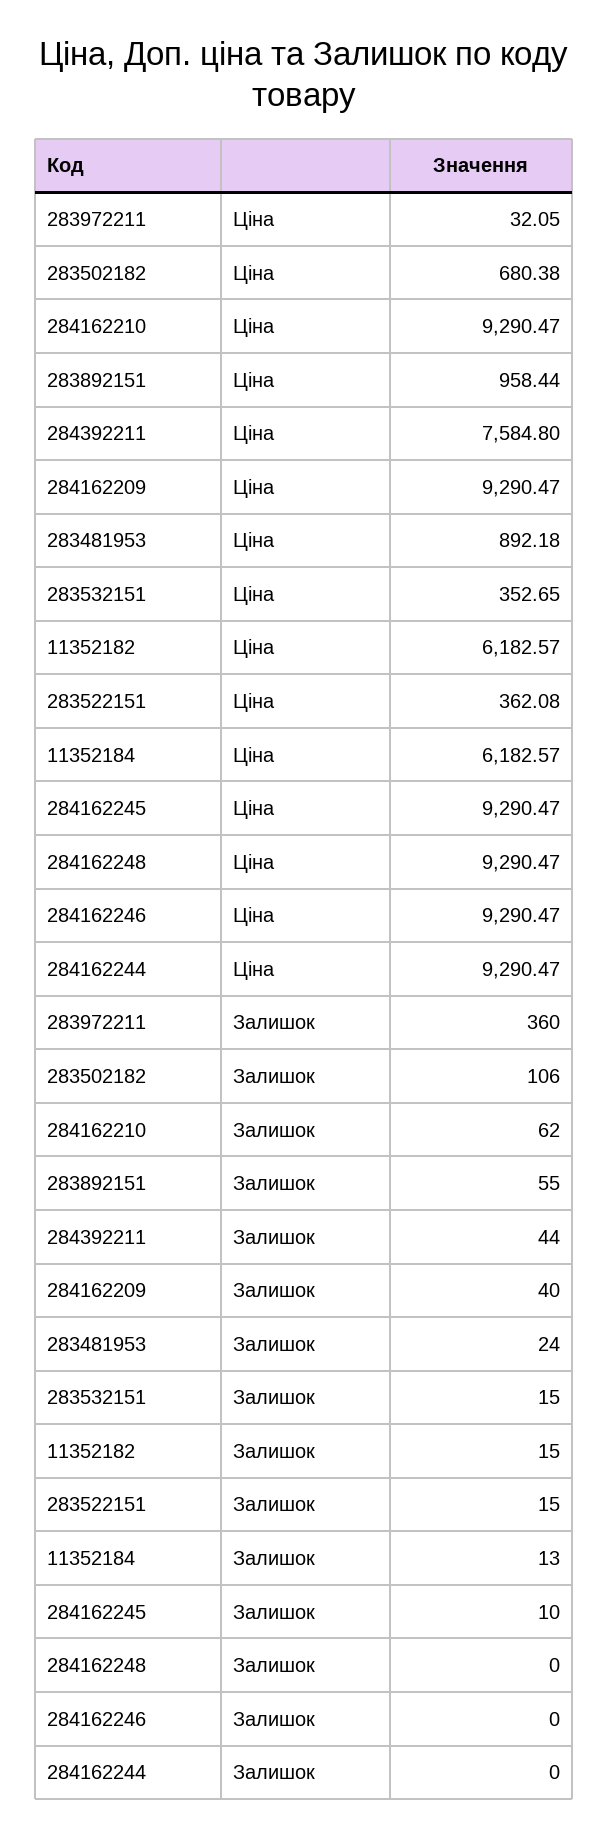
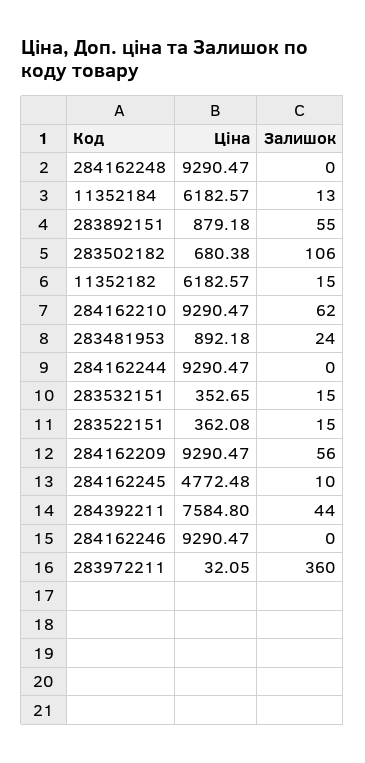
283892151, Ціна: 958.44 -> 879.18
284162245, Ціна: 9290.47 -> 4772.48
284162209, Залишок: 40 -> 56

